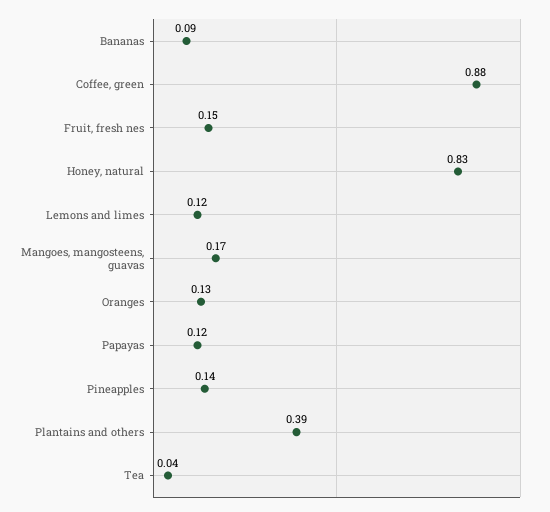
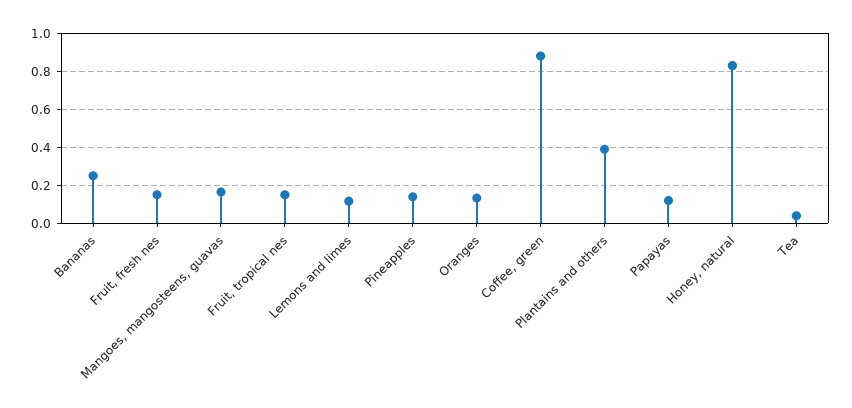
Bananas: 0.09 -> 0.25
Fruit, tropical nes: none -> 0.15

